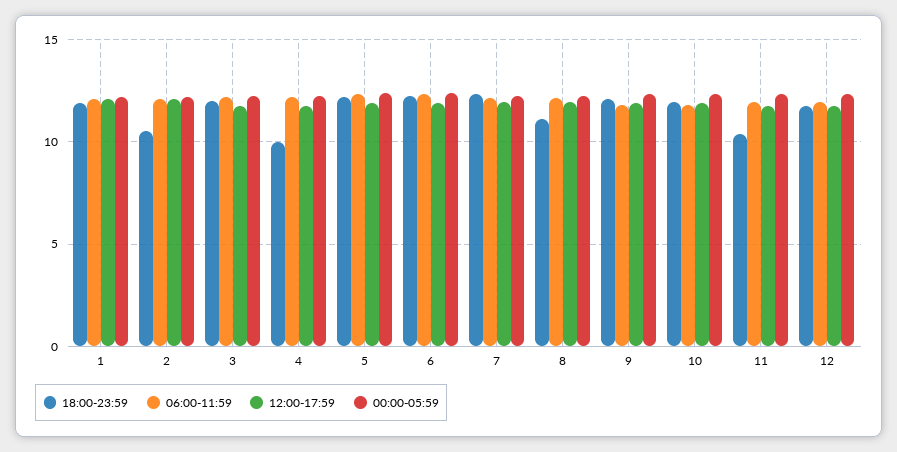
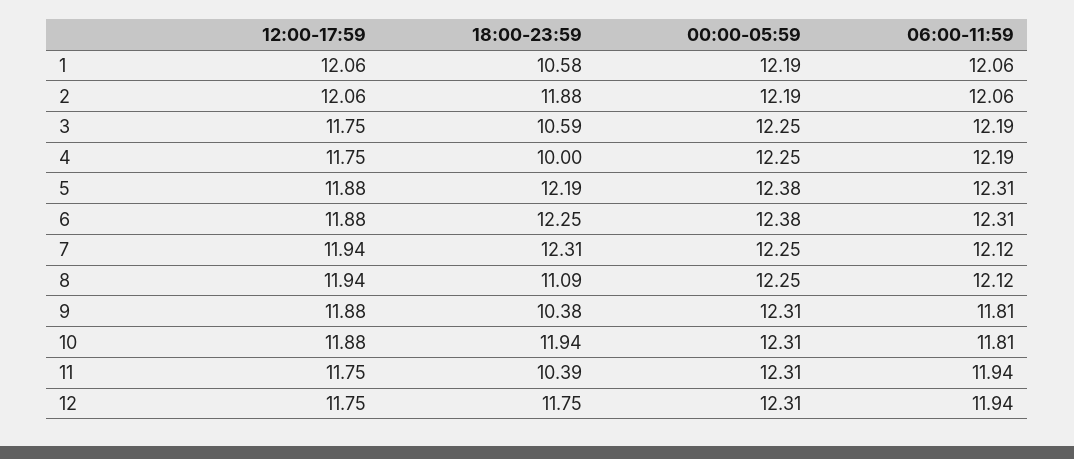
18:00-23:59, 1: 12 -> 10.58
18:00-23:59, 2: 10.5 -> 11.88
18:00-23:59, 3: 12 -> 10.59
18:00-23:59, 9: 12 -> 10.38

